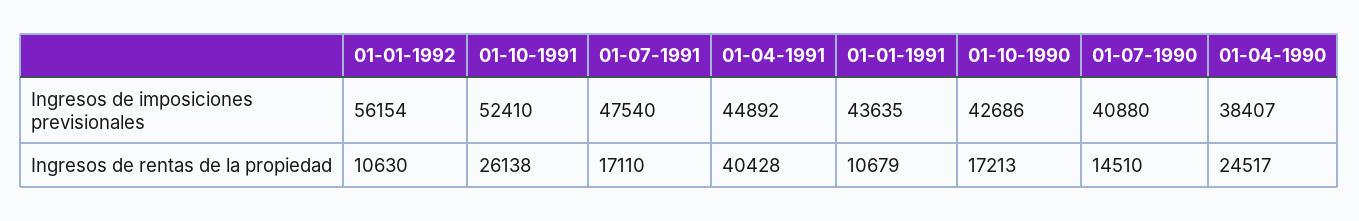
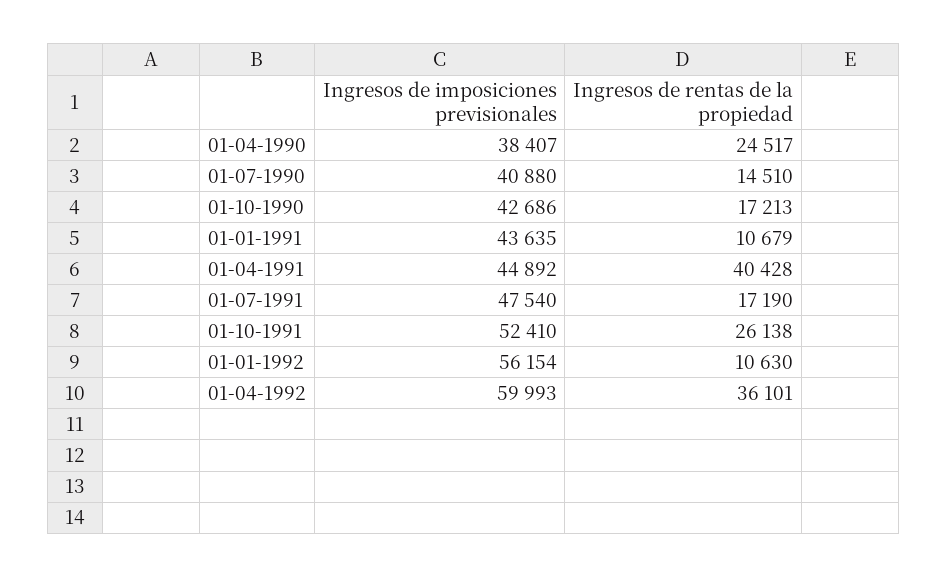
01-07-1991, Ingresos de rentas de la propiedad: 17110 -> 17190
01-04-1992, Ingresos de imposiciones previsionales: none -> 59993
01-04-1992, Ingresos de rentas de la propiedad: none -> 36101

